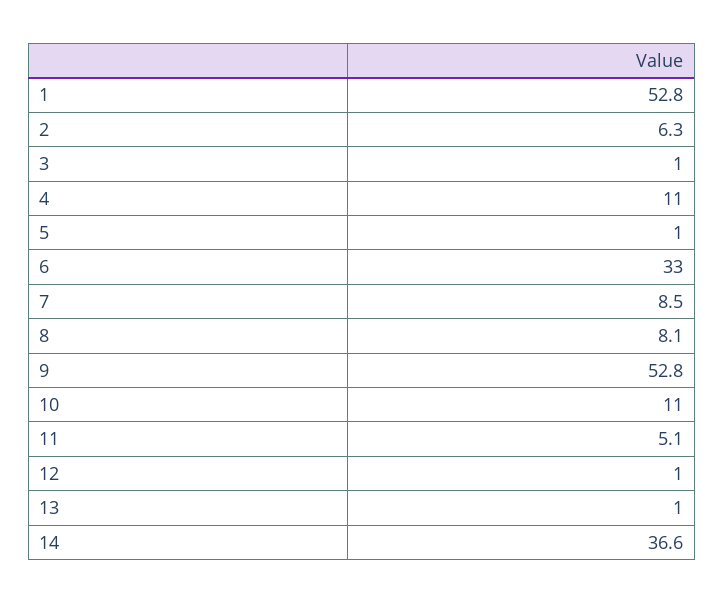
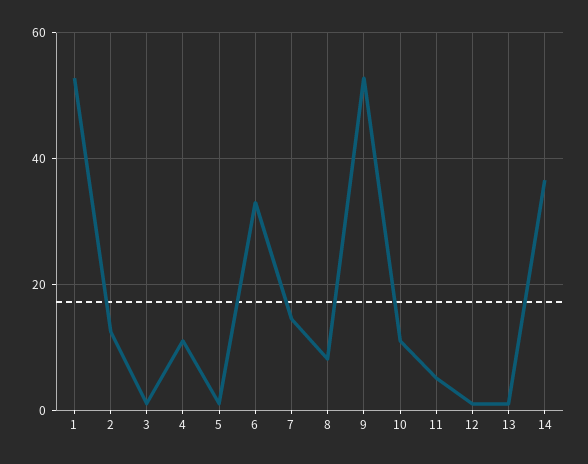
2: 6.3 -> 12
7: 8.5 -> 14

